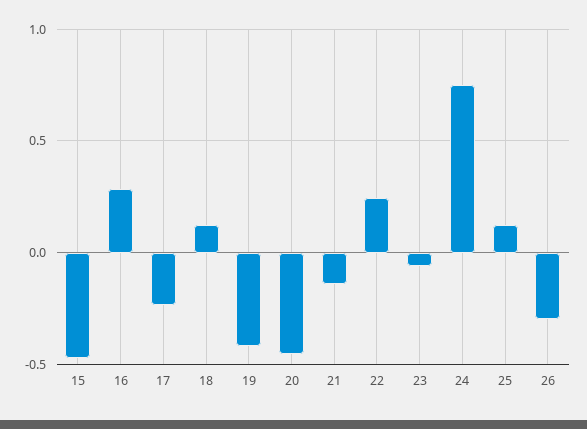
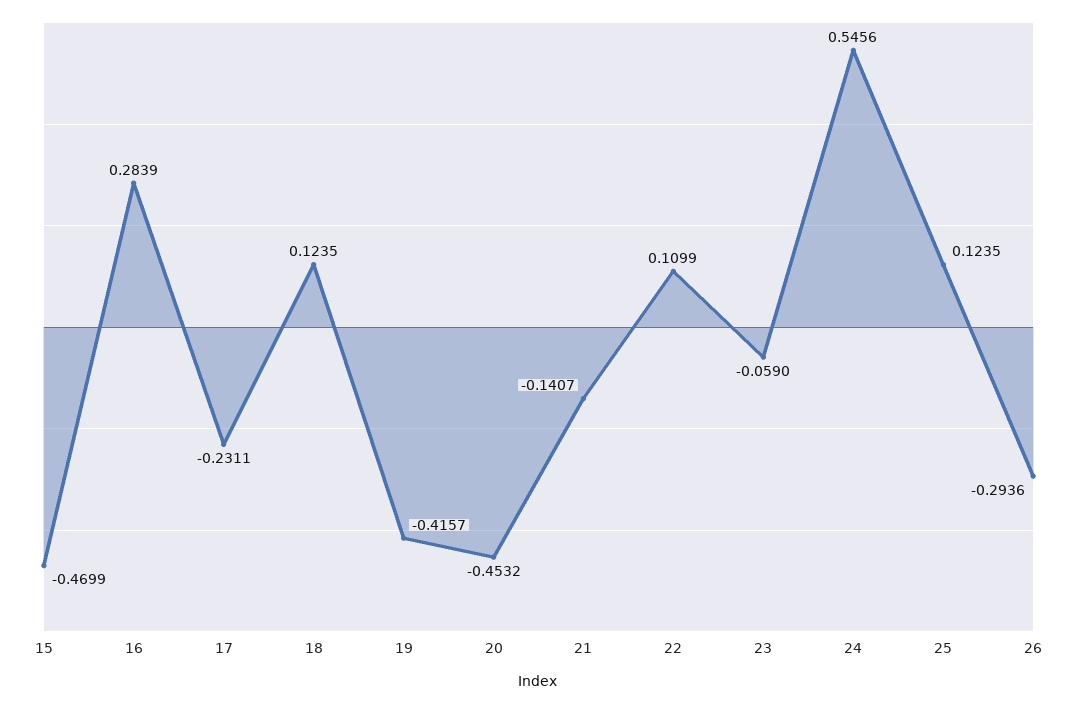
22: 0.25 -> 0.1099
24: 0.75 -> 0.5456

